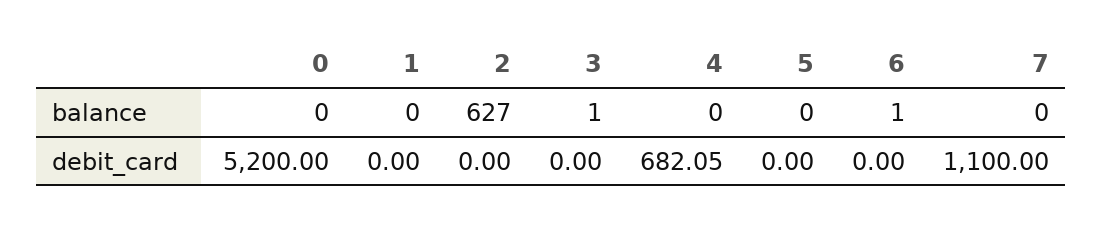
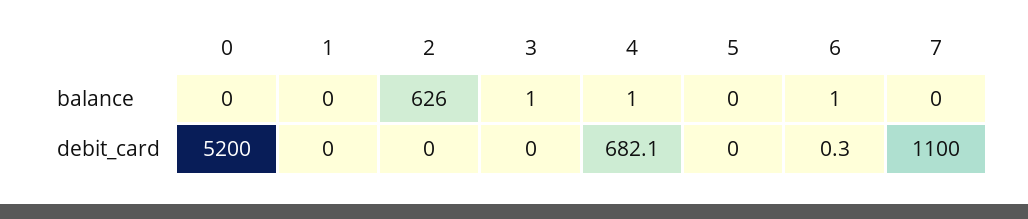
2, balance: 627 -> 626
4, balance: 0 -> 1
6, debit_card: 0 -> 0.3

